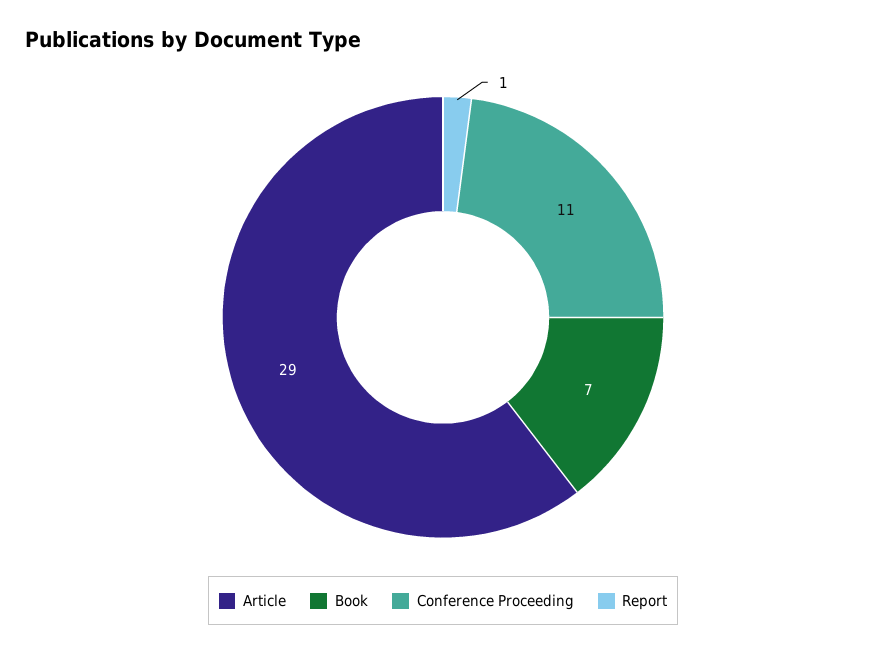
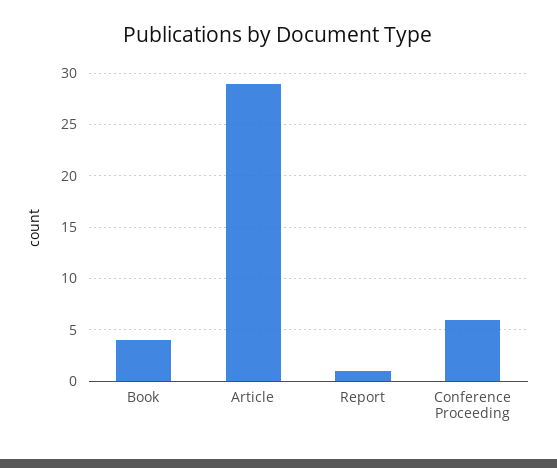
Book: 7 -> 4
Conference Proceeding: 11 -> 6

